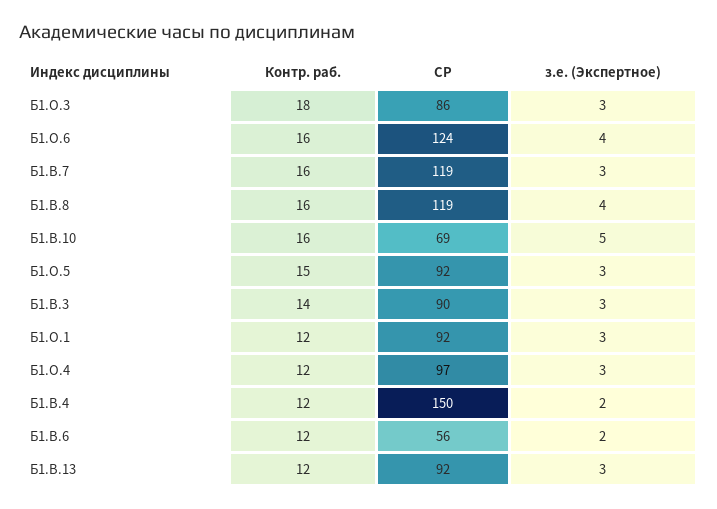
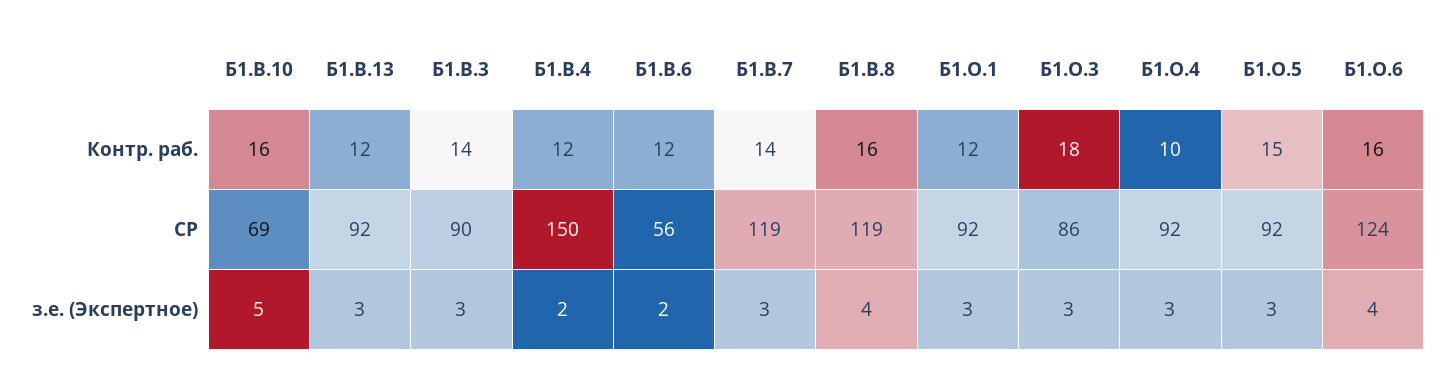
Контр. раб., Б1.В.7: 16 -> 14
Контр. раб., Б1.О.4: 12 -> 10
СР, Б1.О.4: 97 -> 92

